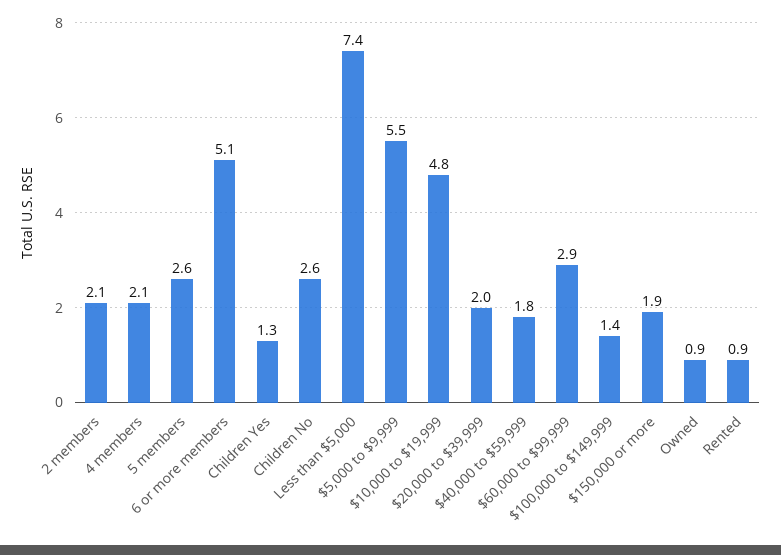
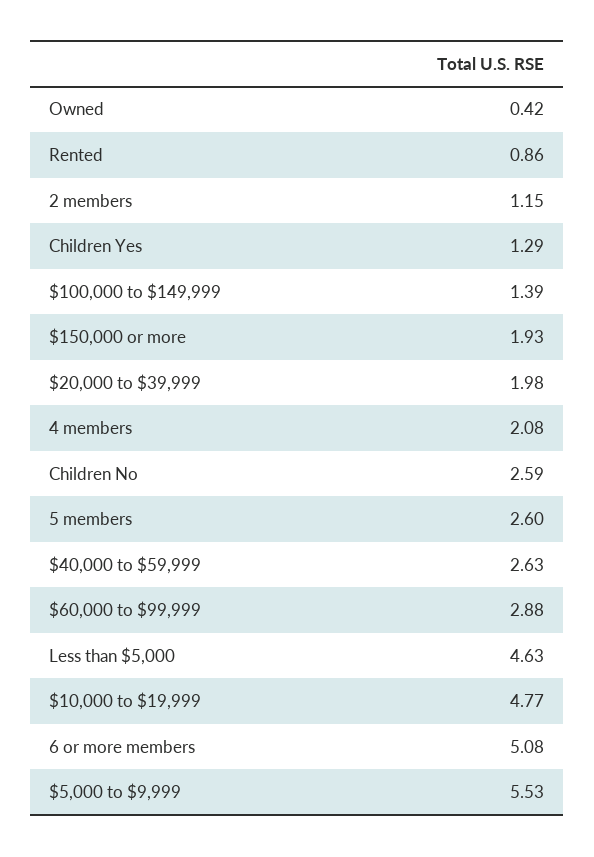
2 members: 2.1 -> 1.15
Less than $5,000: 7.4 -> 4.63
$40,000 to $59,999: 1.8 -> 2.63
Owned: 0.9 -> 0.42

